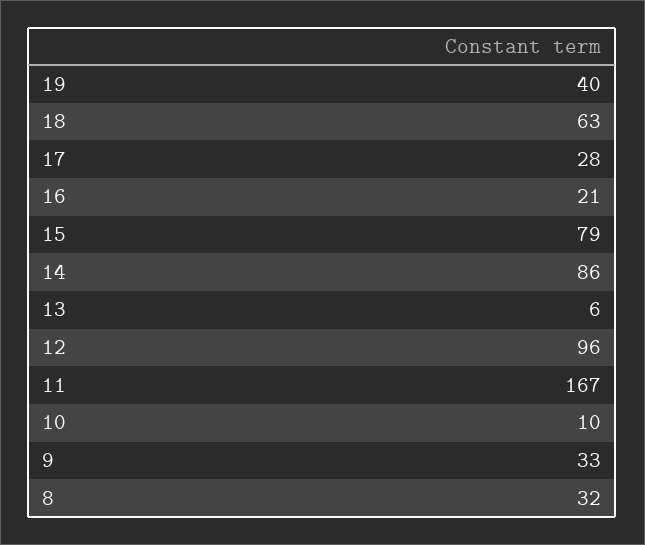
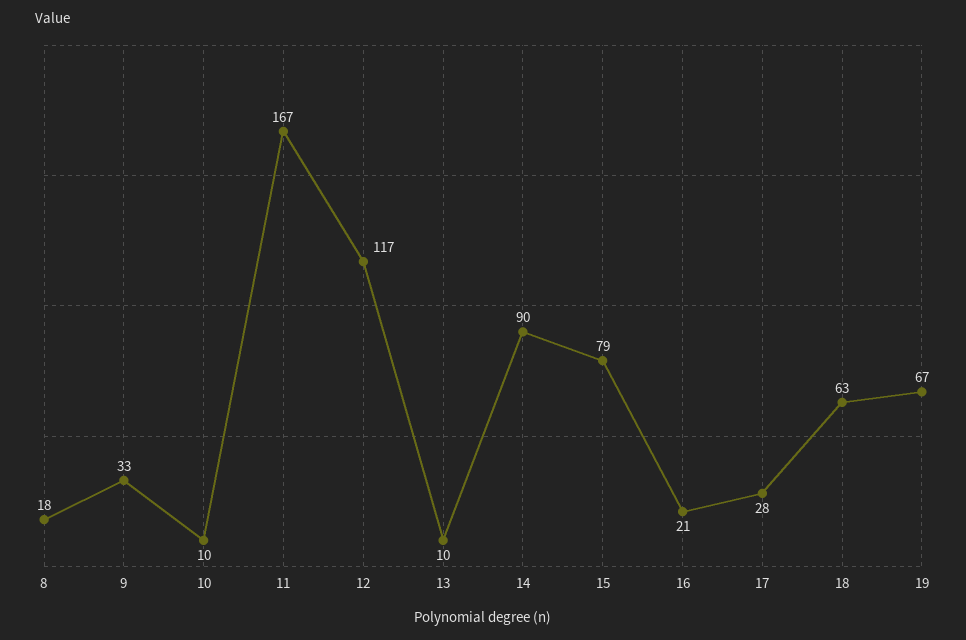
19: 40 -> 67
14: 86 -> 90
13: 6 -> 10
12: 96 -> 117
8: 32 -> 18

